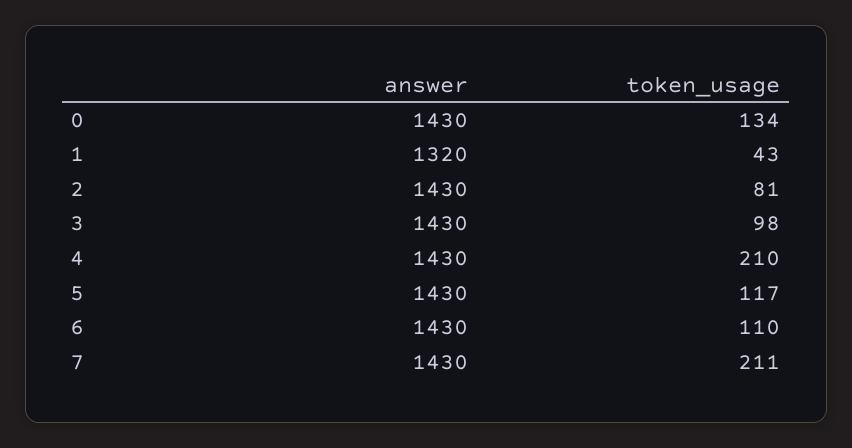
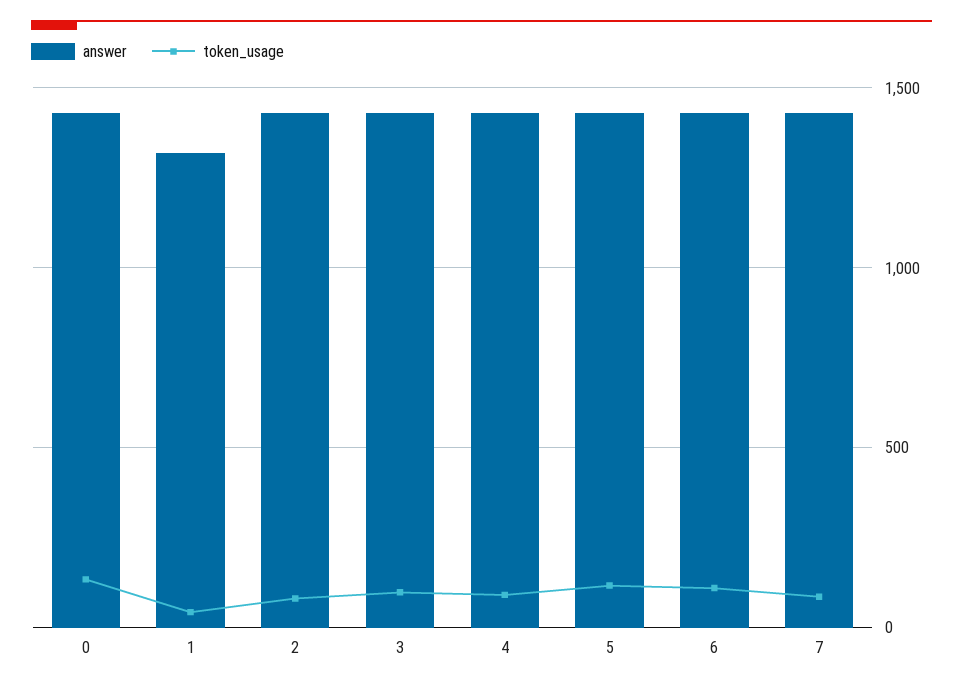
token_usage, 4: 210 -> 100
token_usage, 7: 211 -> 100

